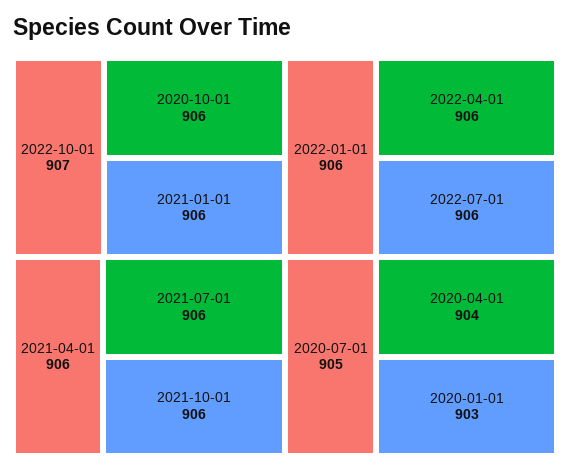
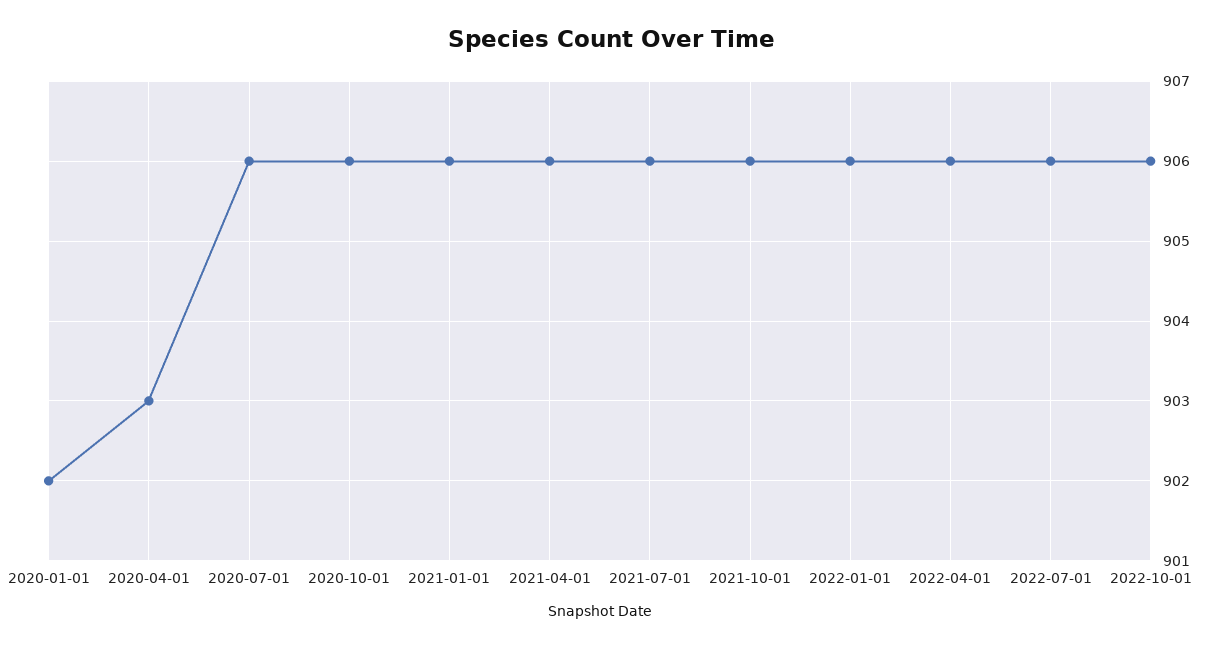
2022-10-01: 907 -> 906
2020-07-01: 905 -> 906
2020-04-01: 904 -> 903
2020-01-01: 903 -> 902

